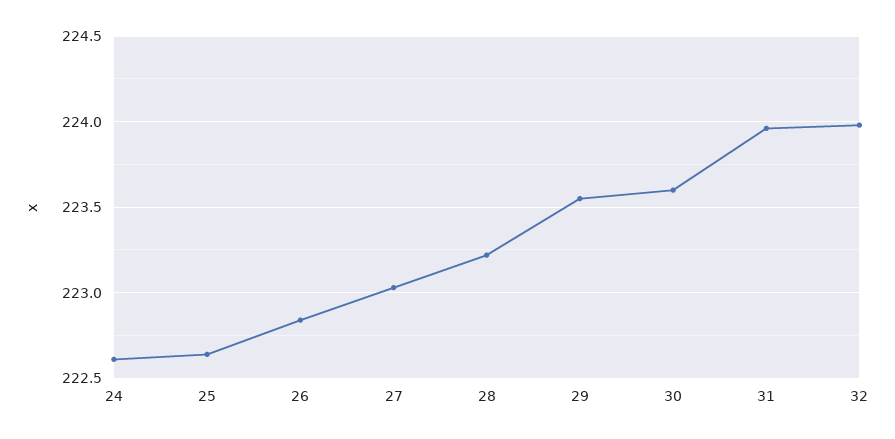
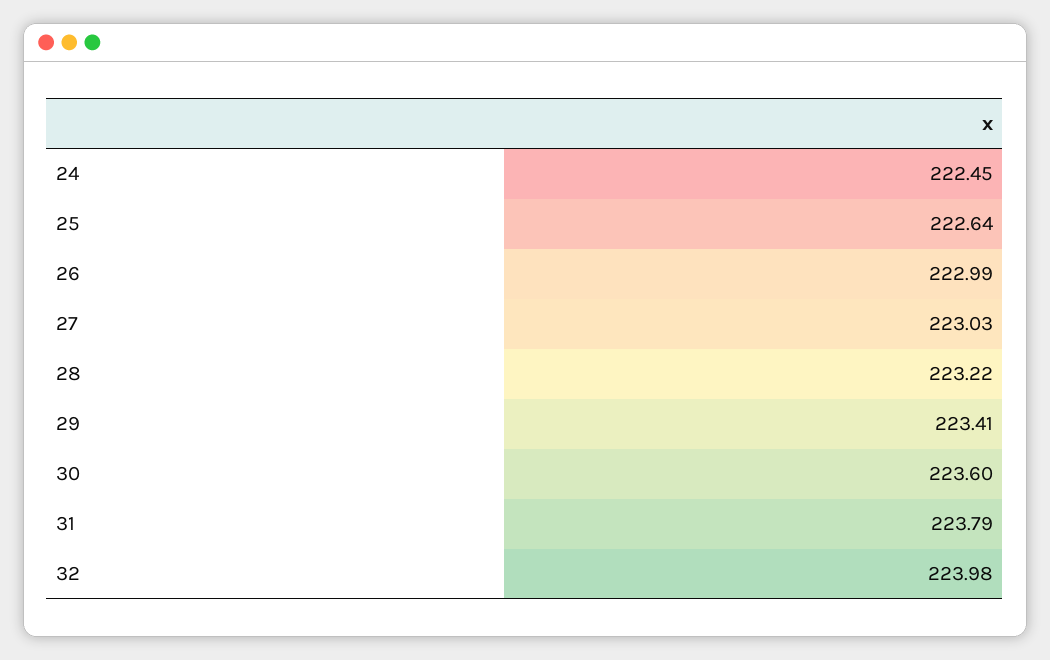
24: 222.6 -> 222.45
26: 222.85 -> 222.99
29: 223.55 -> 223.41
31: 223.95 -> 223.79

